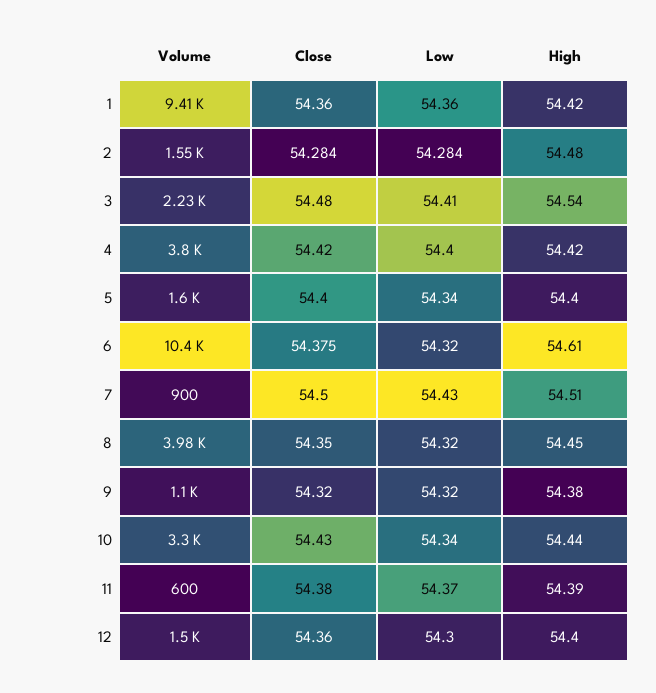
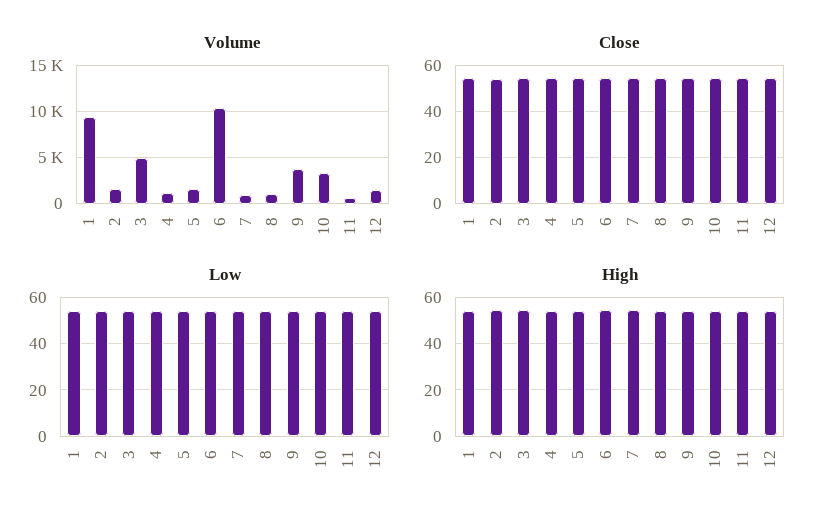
Volume, 3: 2230 -> 5000
Volume, 4: 3800 -> 1000
Volume, 8: 3980 -> 1000
Volume, 9: 1100 -> 4000

